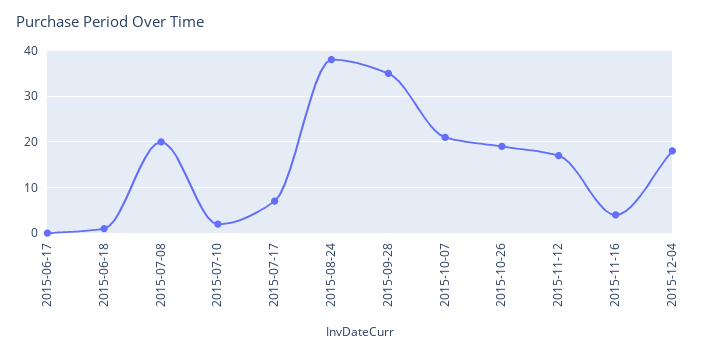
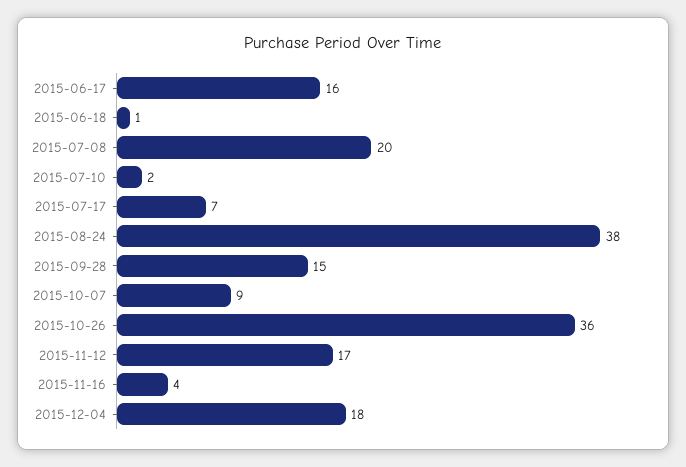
2015-06-17: 0 -> 16
2015-09-28: 35 -> 15
2015-10-07: 20 -> 9
2015-10-26: 20 -> 36

